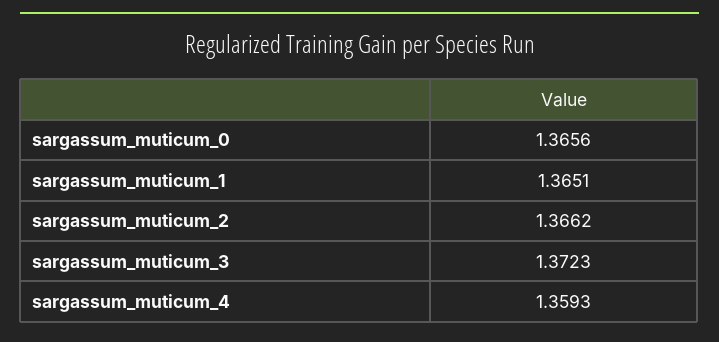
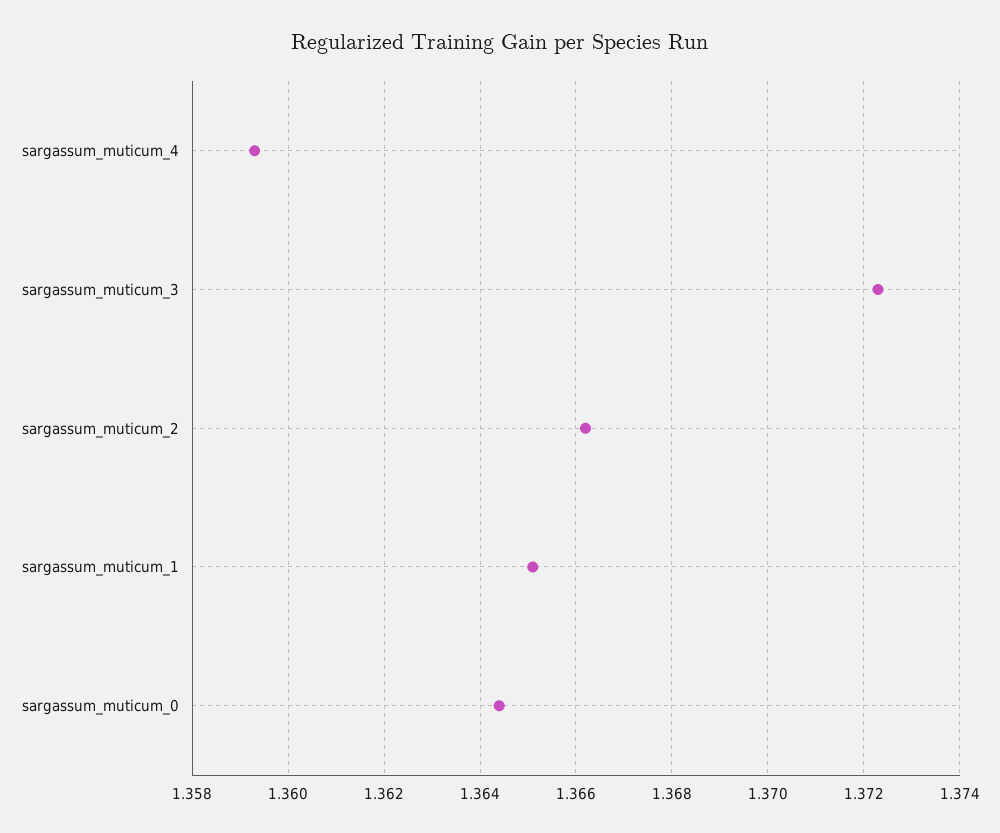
sargassum_muticum_0: 1.3656 -> 1.3645

